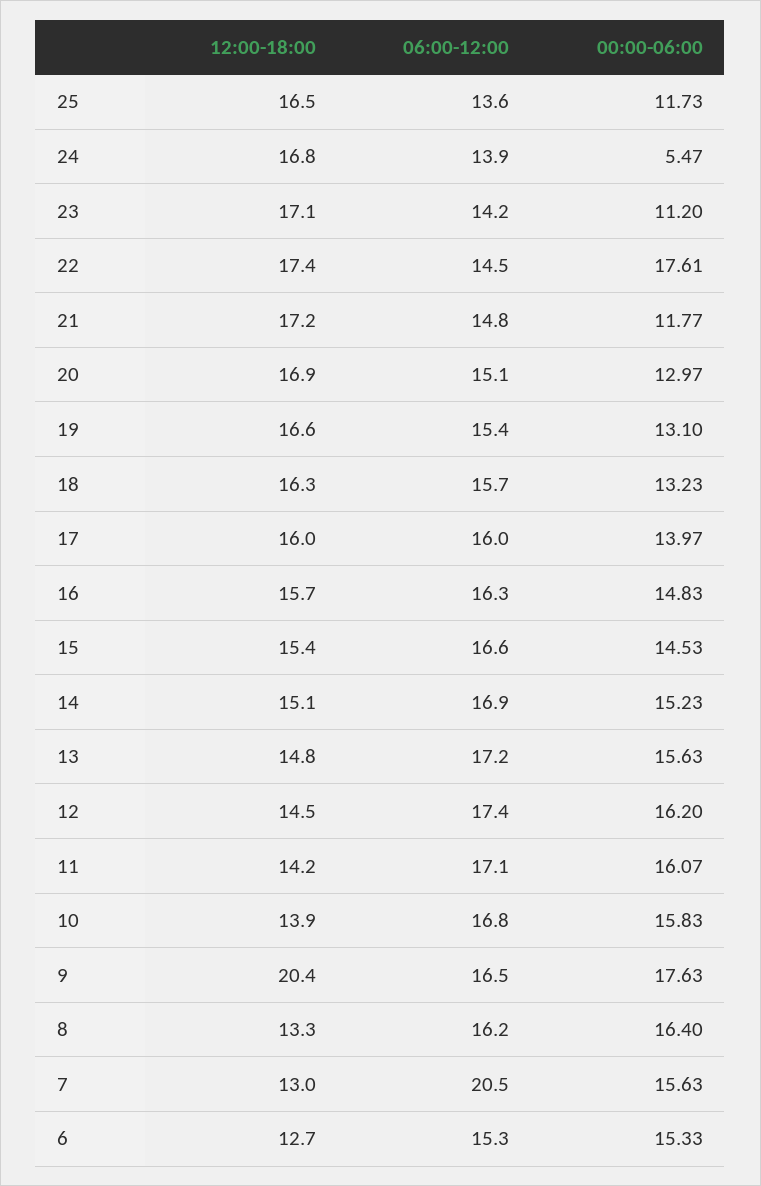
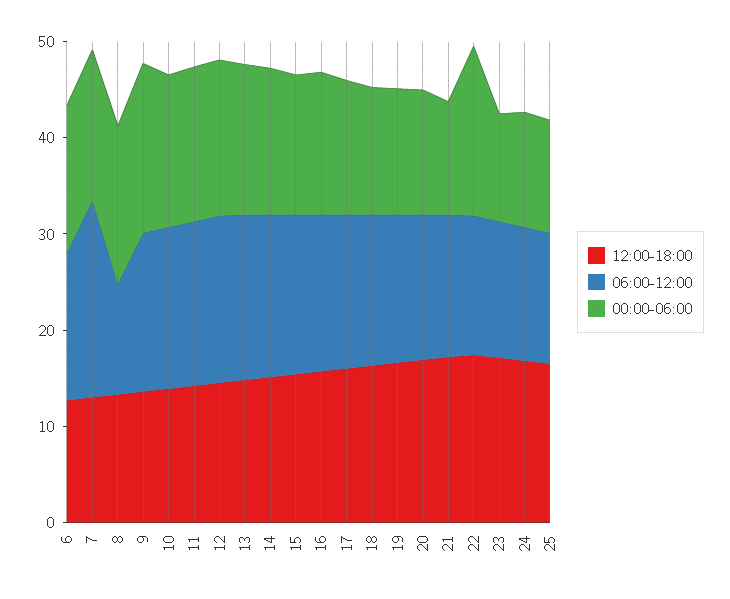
00:00-06:00, 24: 5.47 -> 12
12:00-18:00, 9: 20.4 -> 14
06:00-12:00, 8: 16.2 -> 12

